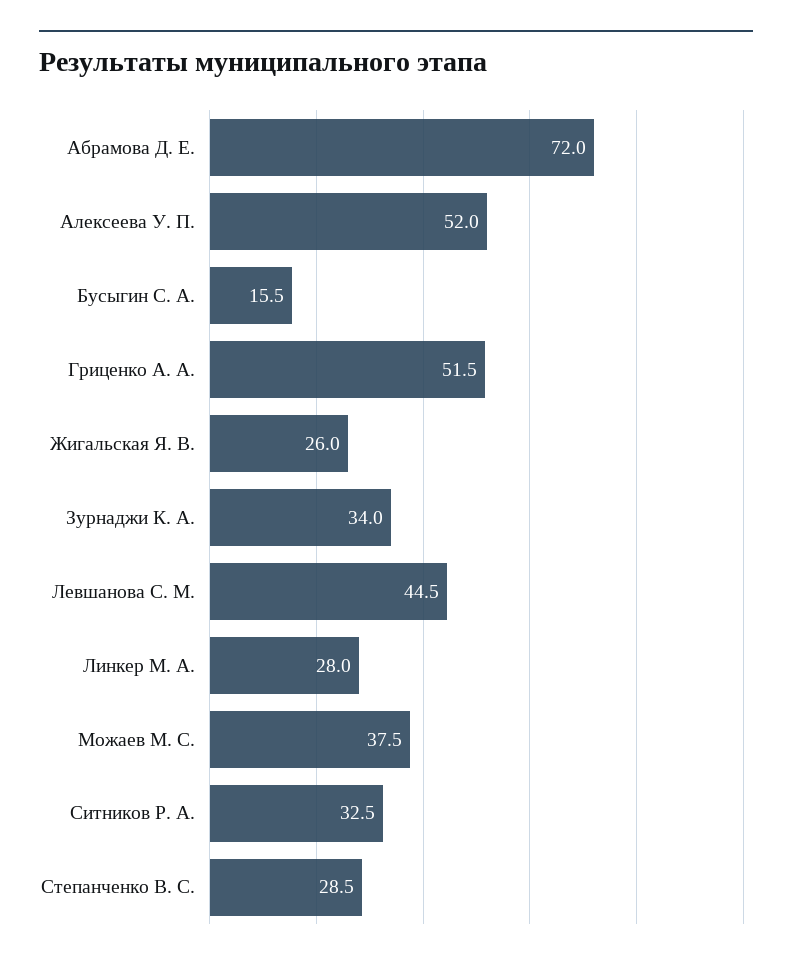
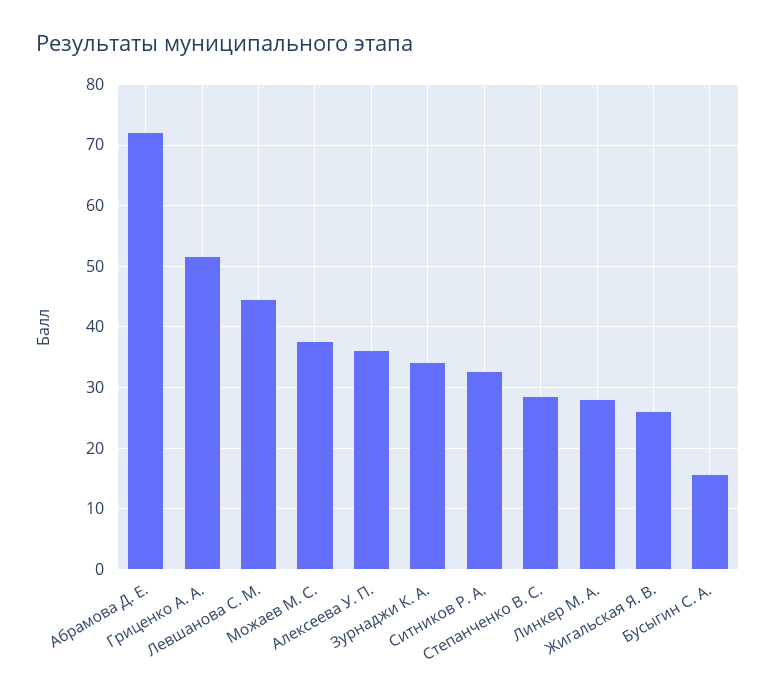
Алексеева У. П.: 52 -> 36

